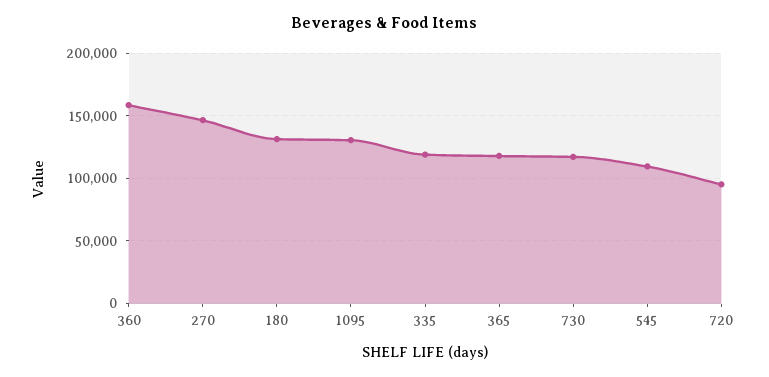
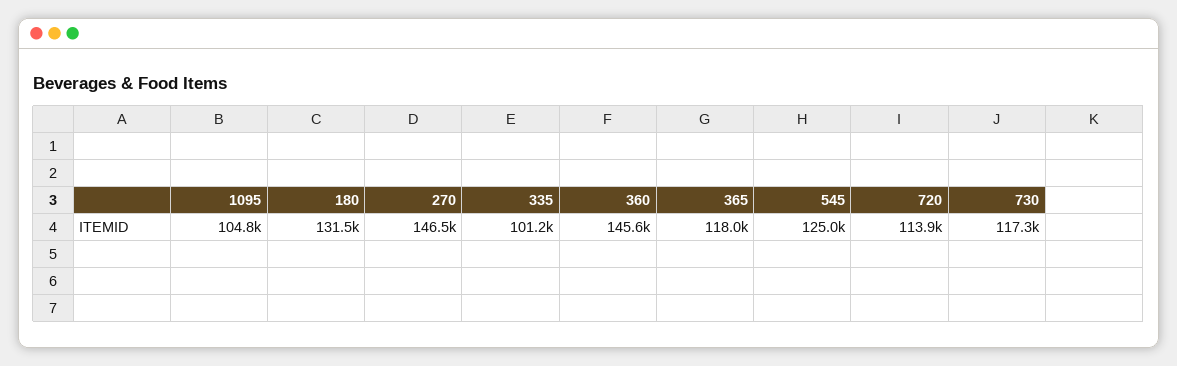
360: 160000 -> 145600
1095: 130000 -> 104800
335: 120000 -> 101200
545: 110000 -> 125000
720: 95000 -> 113900

